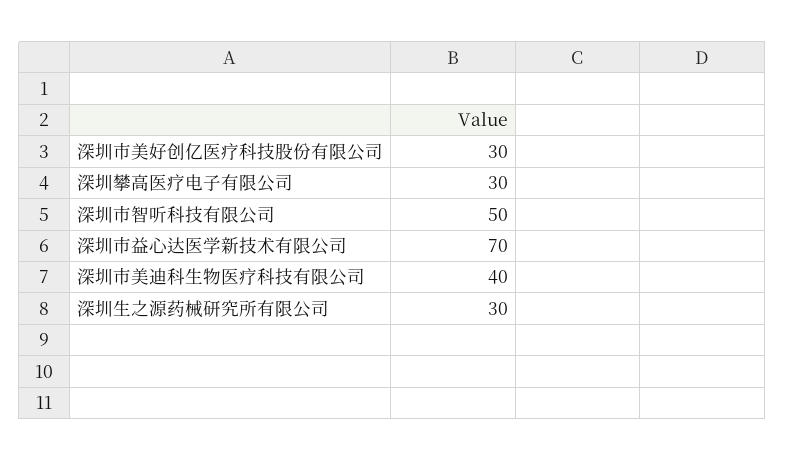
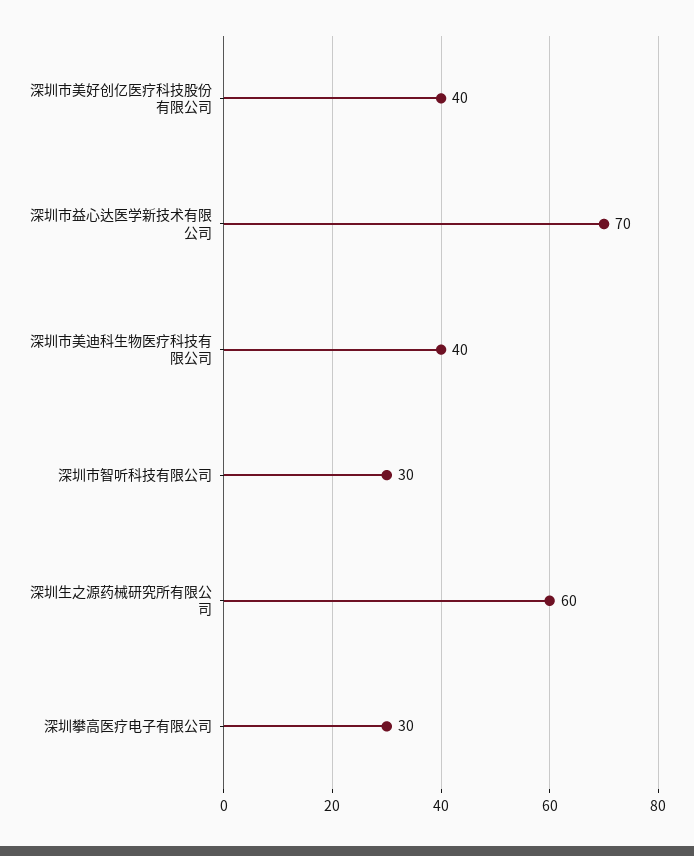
深圳市美好创亿医疗科技股份有限公司: 30 -> 40
深圳市智听科技有限公司: 50 -> 30
深圳生之源药械研究所有限公司: 30 -> 60

